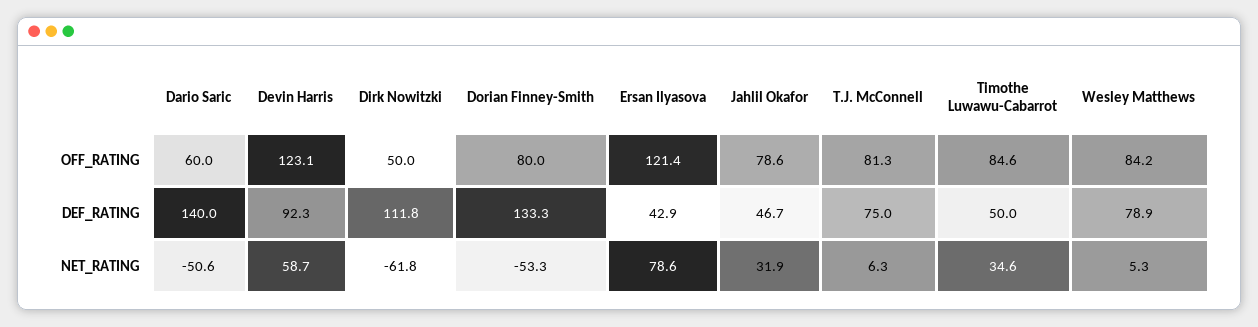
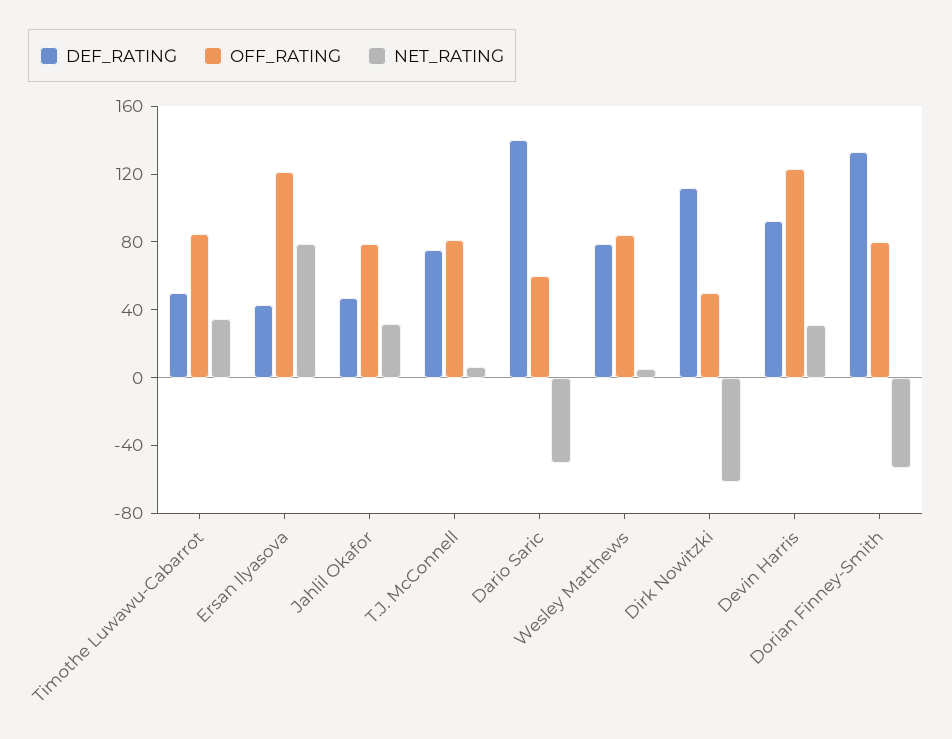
NET_RATING, Devin Harris: 58.7 -> 30

